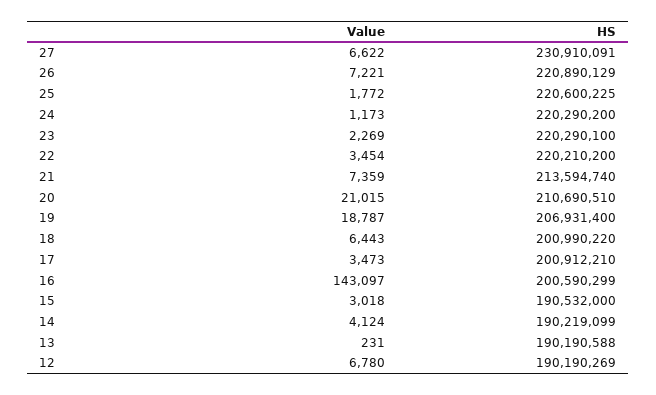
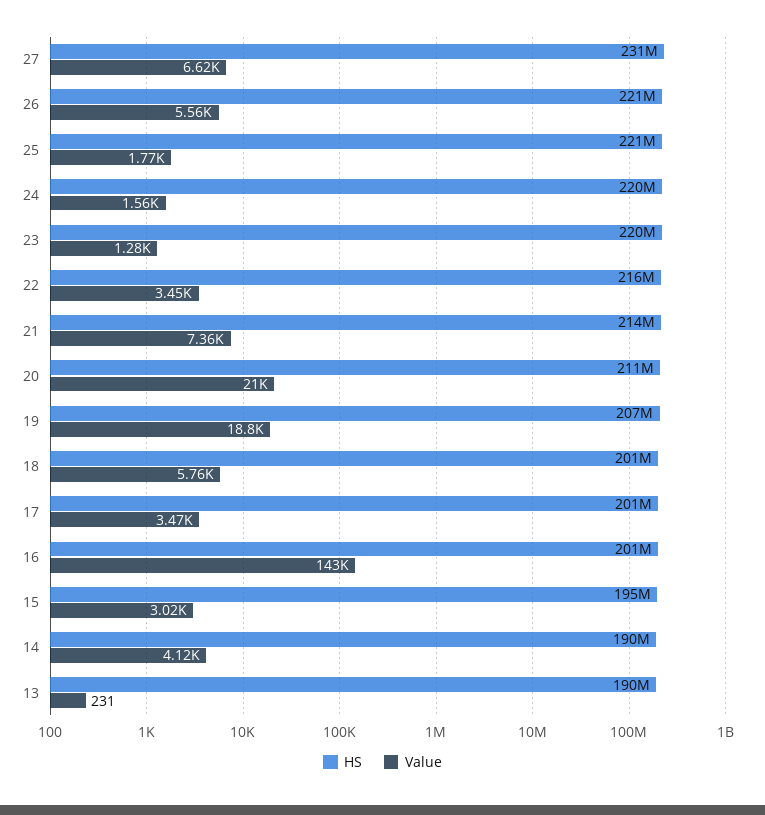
Value, 26: 7221 -> 5560
Value, 24: 1173 -> 1560
Value, 23: 2269 -> 1280
HS, 22: 220210200 -> 216000000
Value, 18: 6443 -> 5760
HS, 15: 190532000 -> 195000000
Value, 12: 6780 -> none
HS, 12: 190190269 -> none

